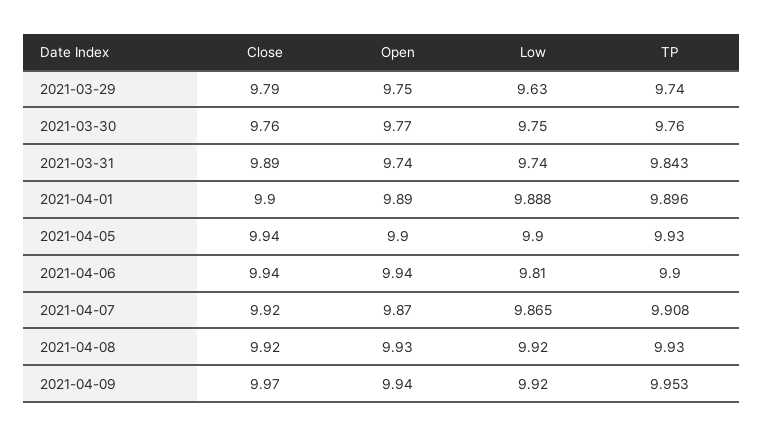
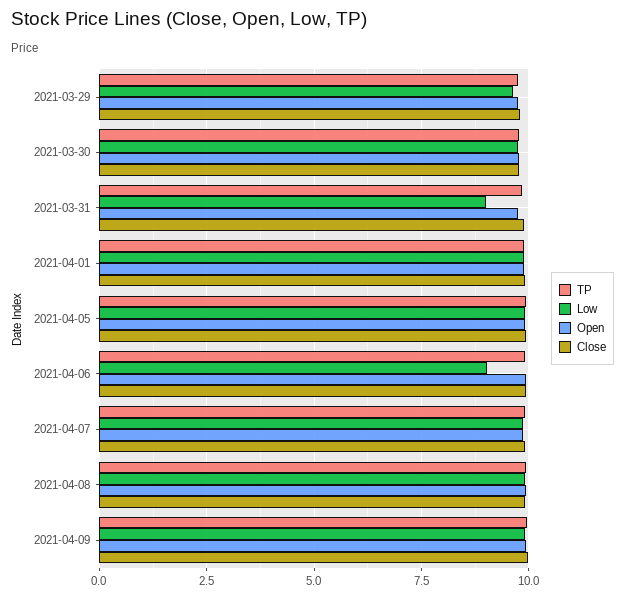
Low, 2021-03-31: 9.74 -> 9
Low, 2021-04-06: 9.81 -> 9

